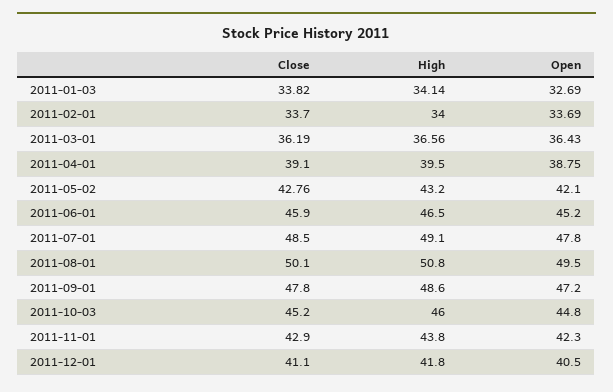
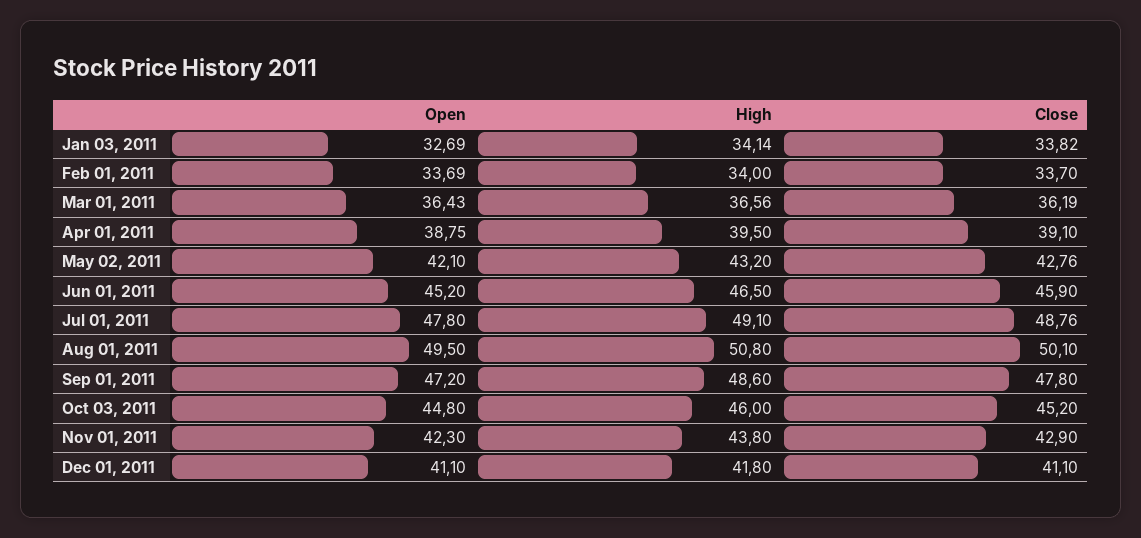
Close, 2011-07-01: 48.5 -> 48.76
Open, 2011-12-01: 40.5 -> 41.1

